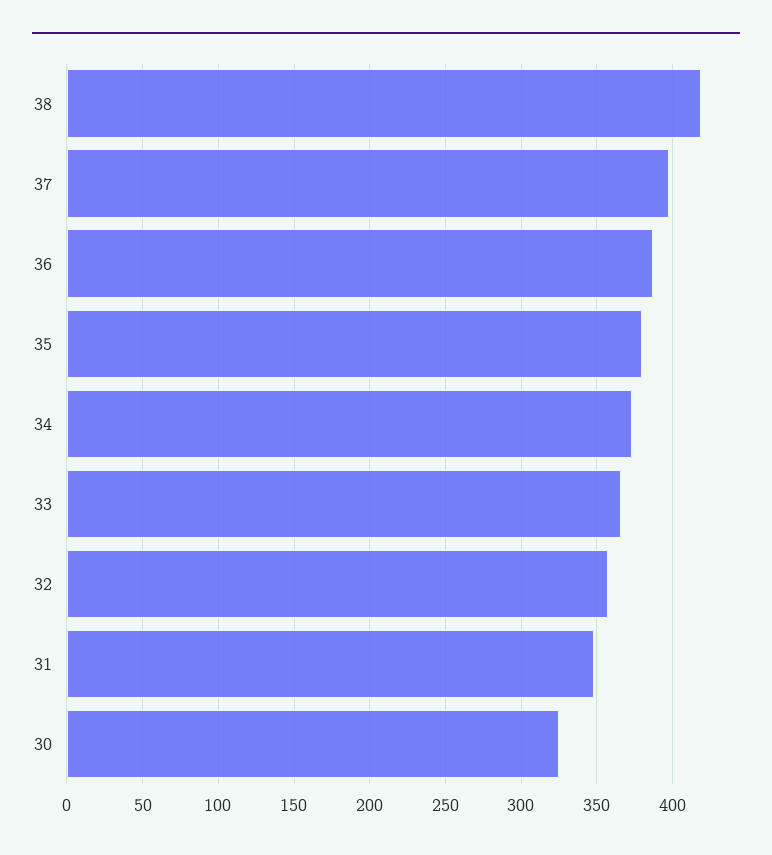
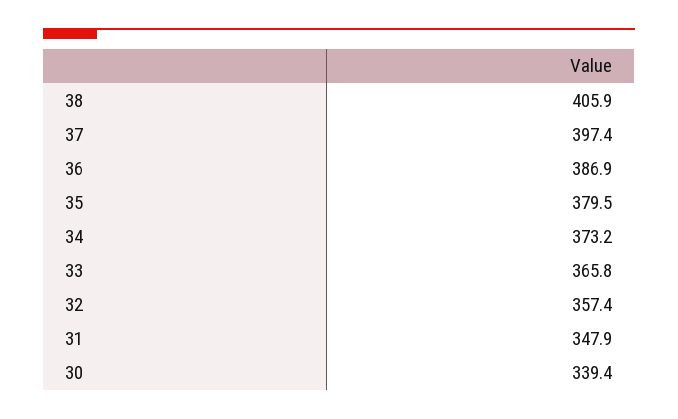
38: 420 -> 405.9
30: 325 -> 339.4

